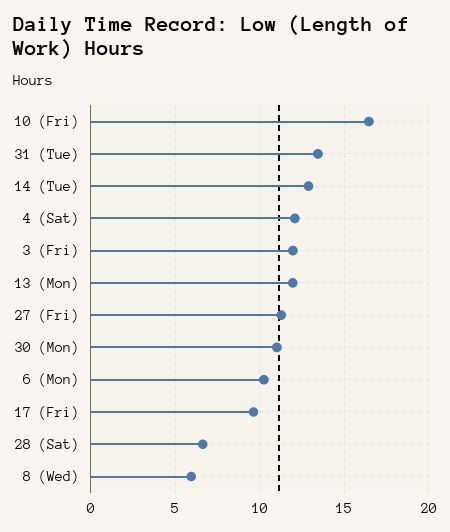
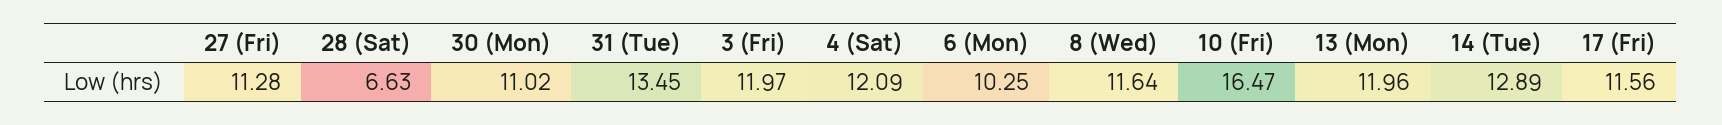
17 (Fri): 9.5 -> 11.56
8 (Wed): 6 -> 11.64

